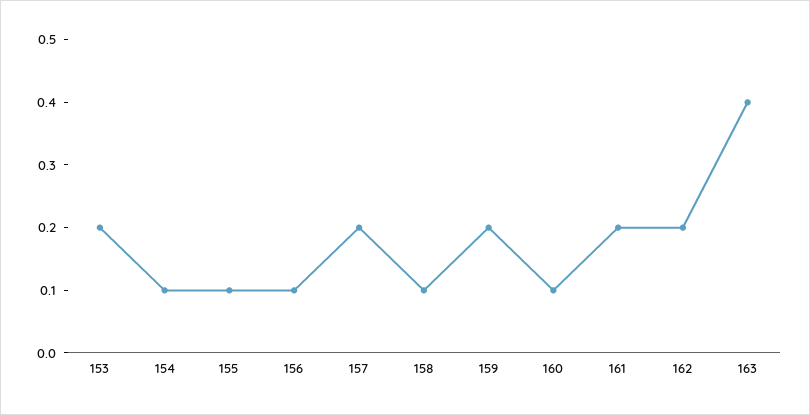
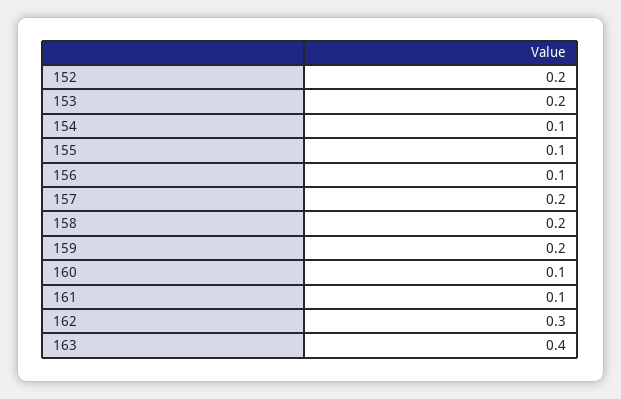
158: 0.1 -> 0.2
161: 0.2 -> 0.1
162: 0.2 -> 0.3
152: none -> 0.2

